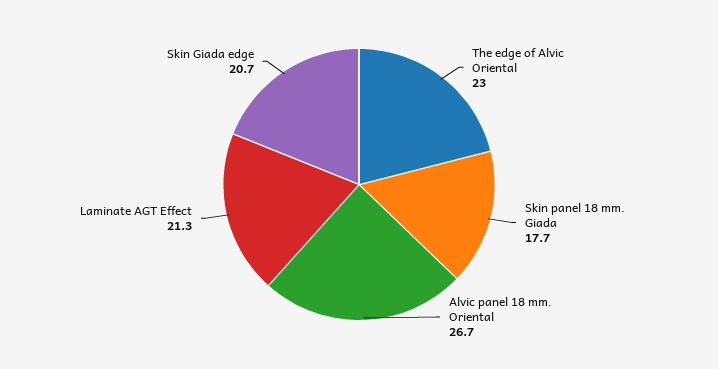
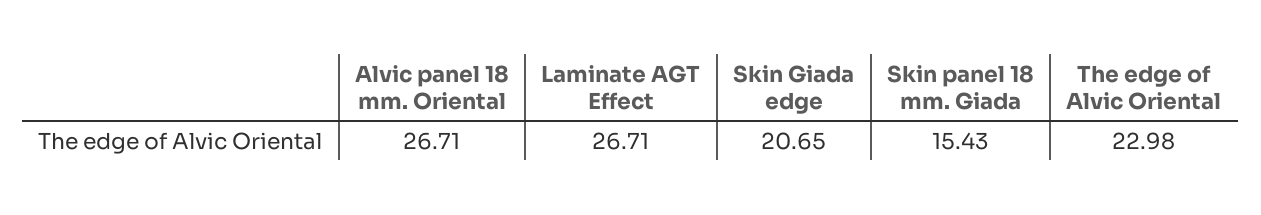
Skin panel 18 mm. Giada: 17.7 -> 15.43
Laminate AGT Effect: 21.3 -> 26.71

